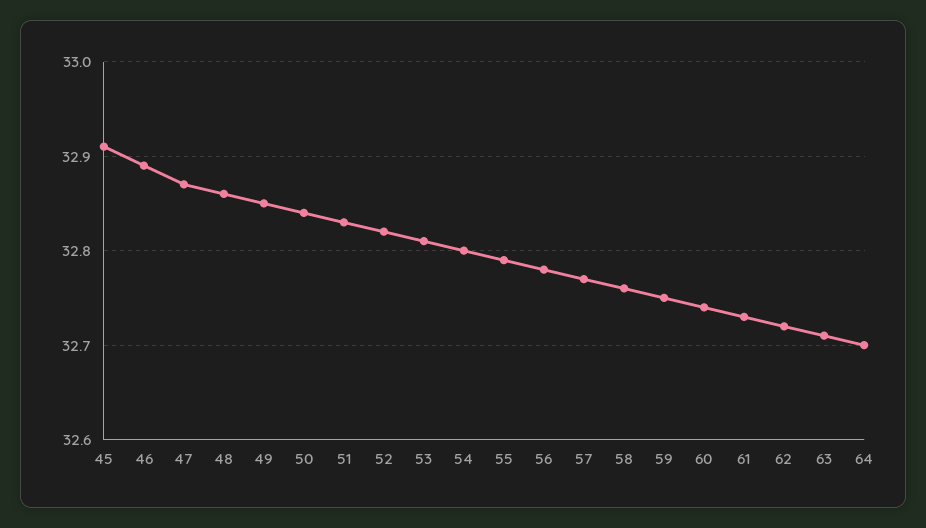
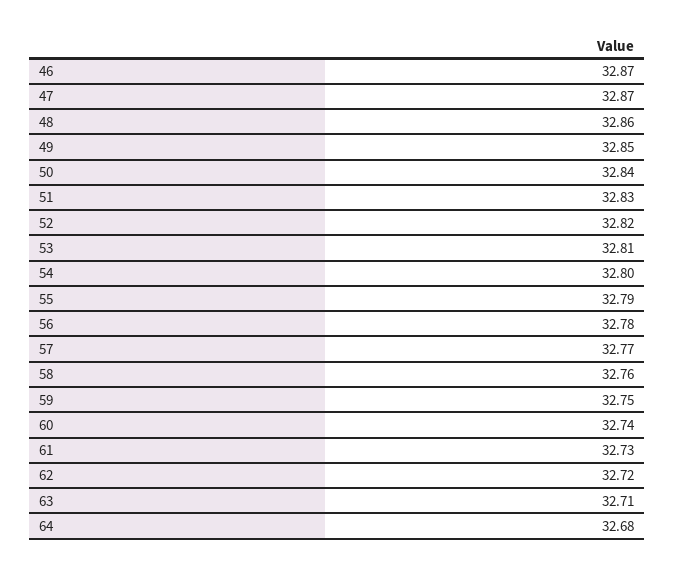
45: 32.91 -> none
46: 32.89 -> 32.87
64: 32.7 -> 32.68

